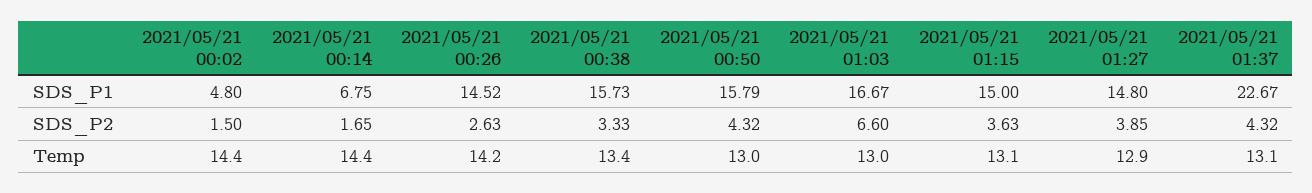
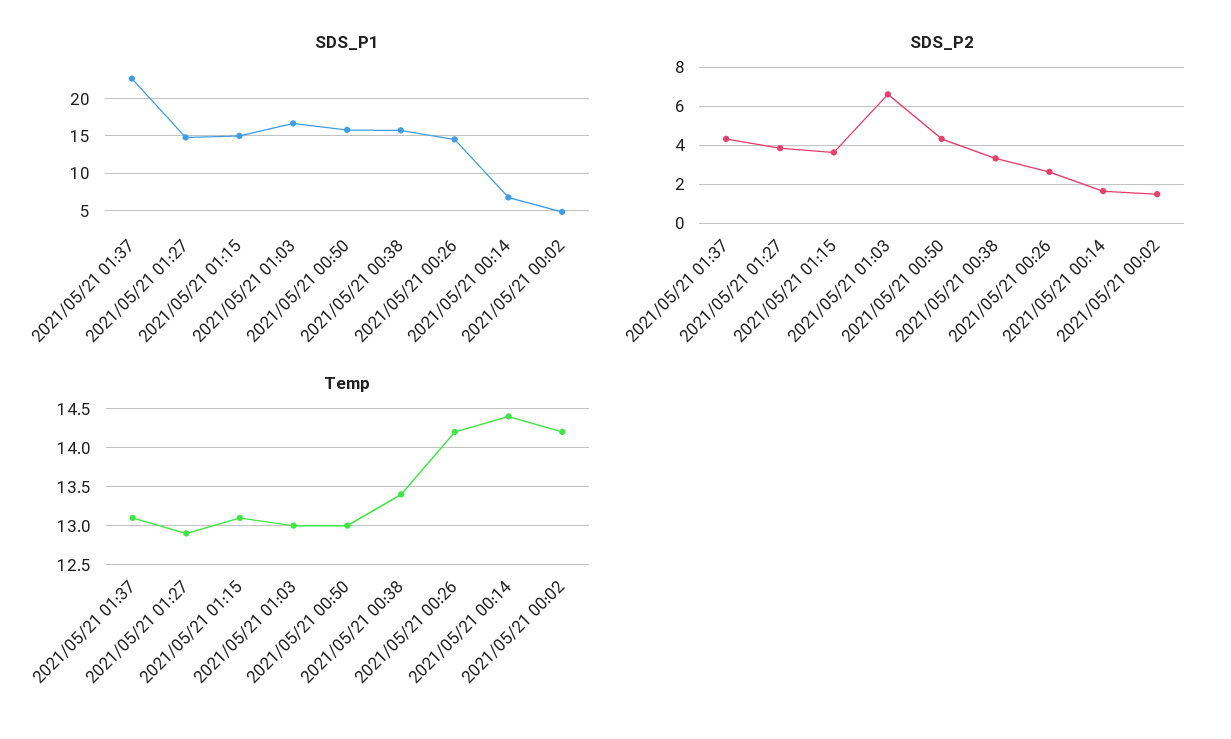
Temp, 2021/05/21 00:02: 14.4 -> 14.2

